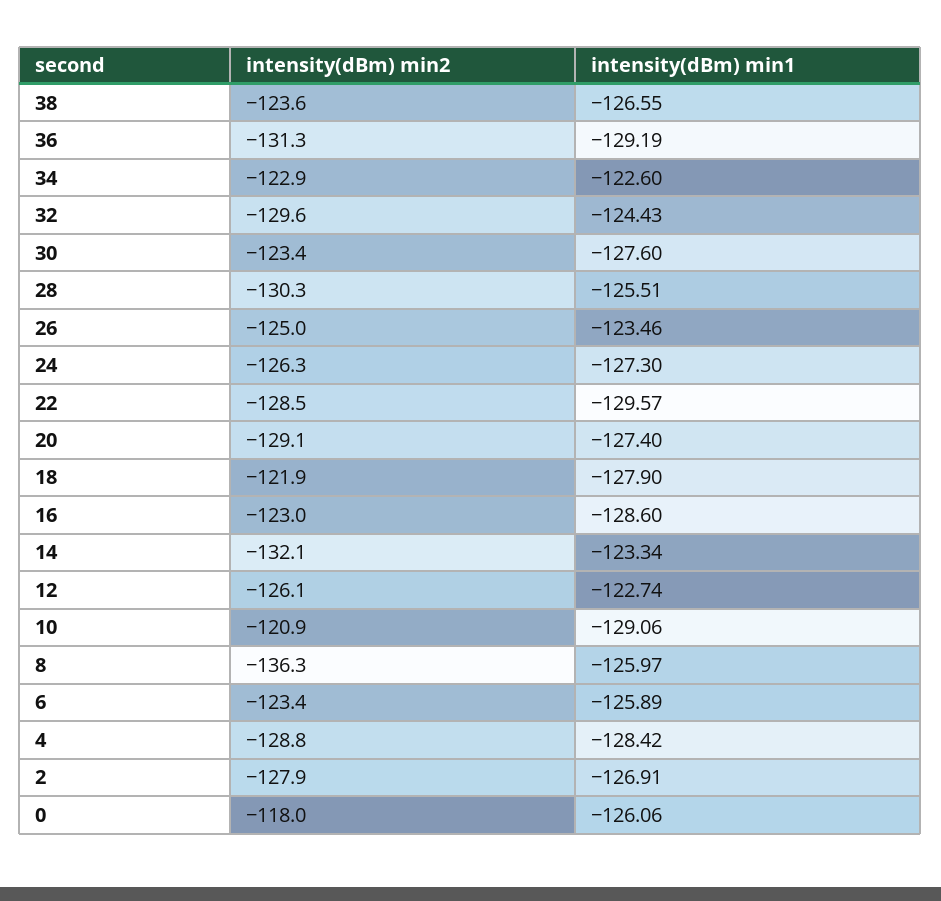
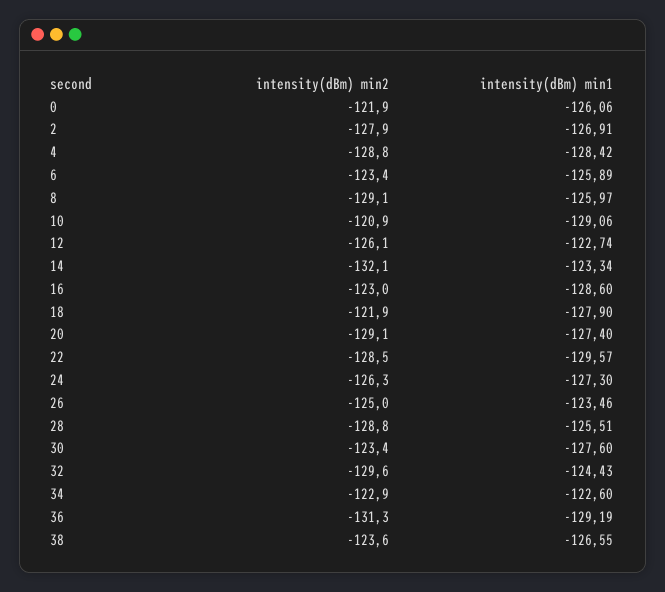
intensity(dBm) min2, 28: -130.3 -> -128.8
intensity(dBm) min2, 8: -136.3 -> -129.1
intensity(dBm) min2, 0: -118 -> -121.9

